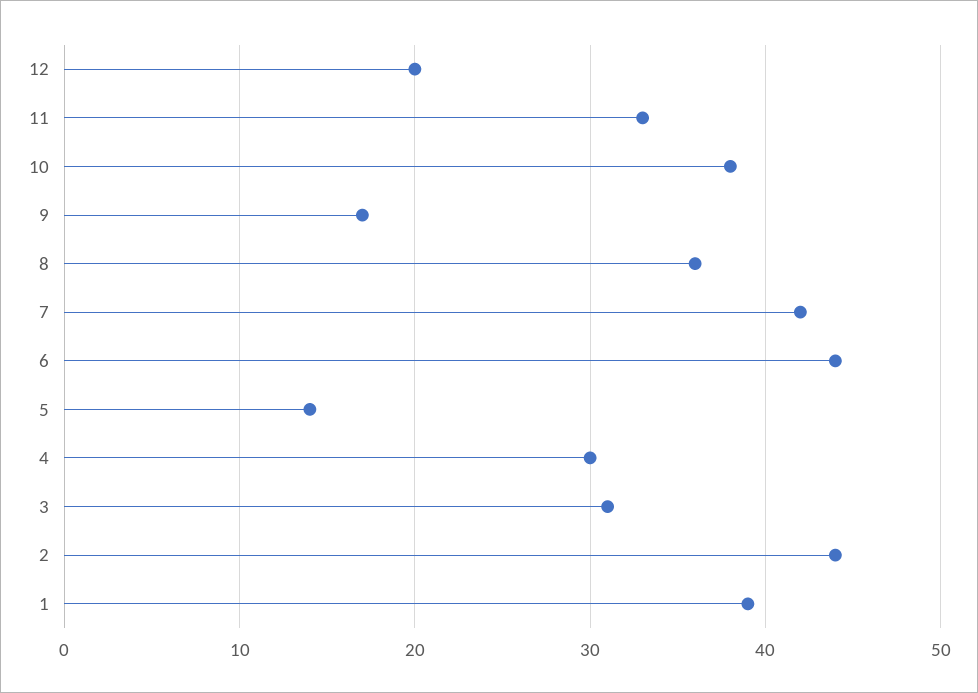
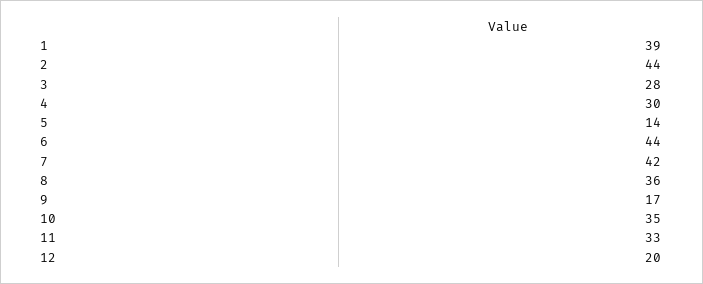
10: 38 -> 35
3: 31 -> 28

